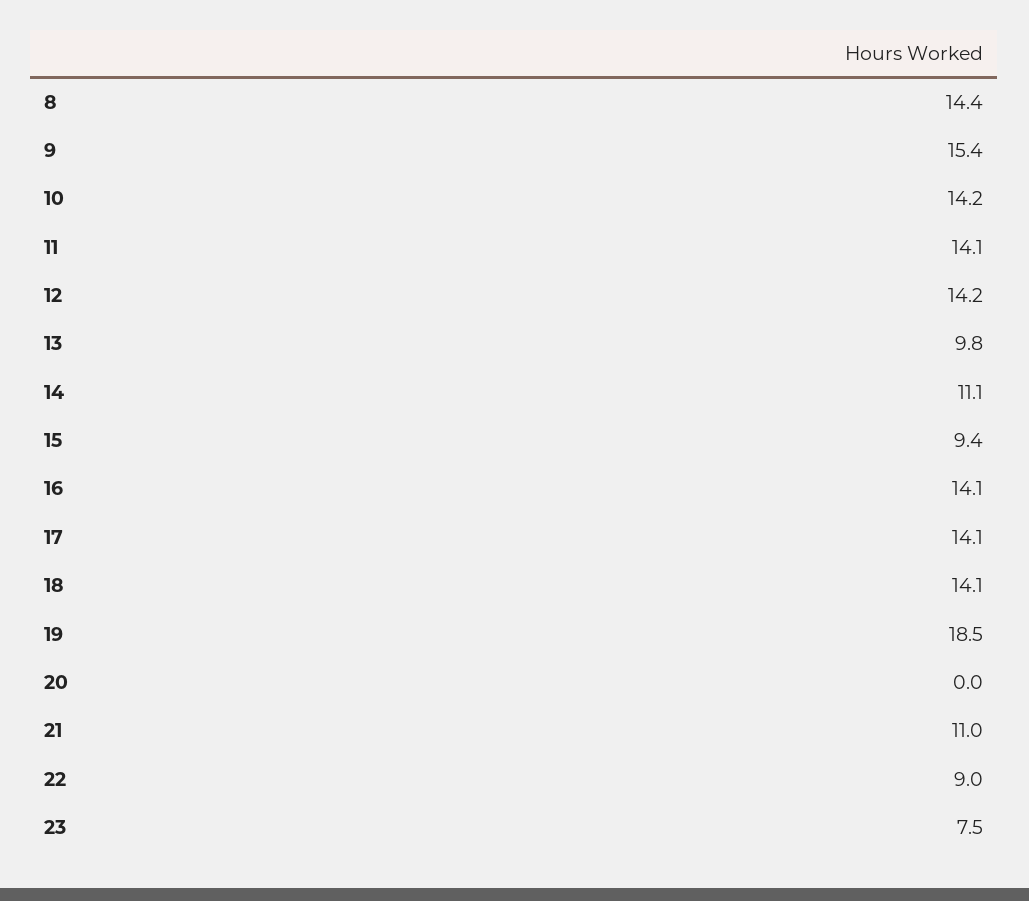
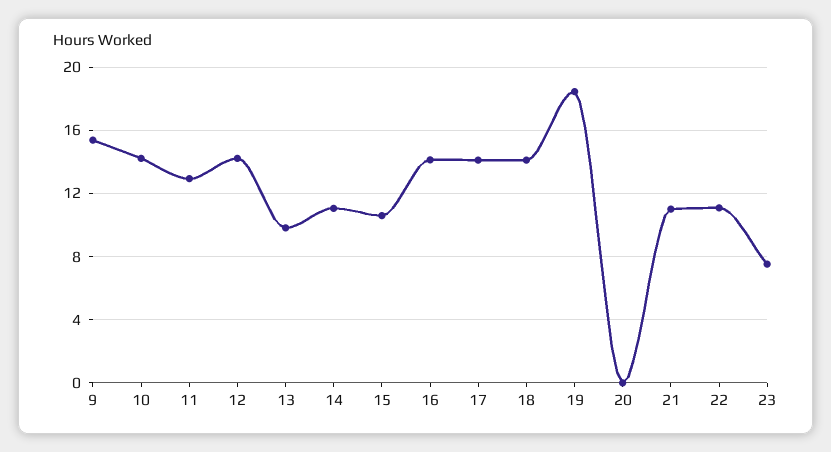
8: 14.4 -> none
11: 14.1 -> 13
15: 9.4 -> 10.5
22: 9 -> 11

